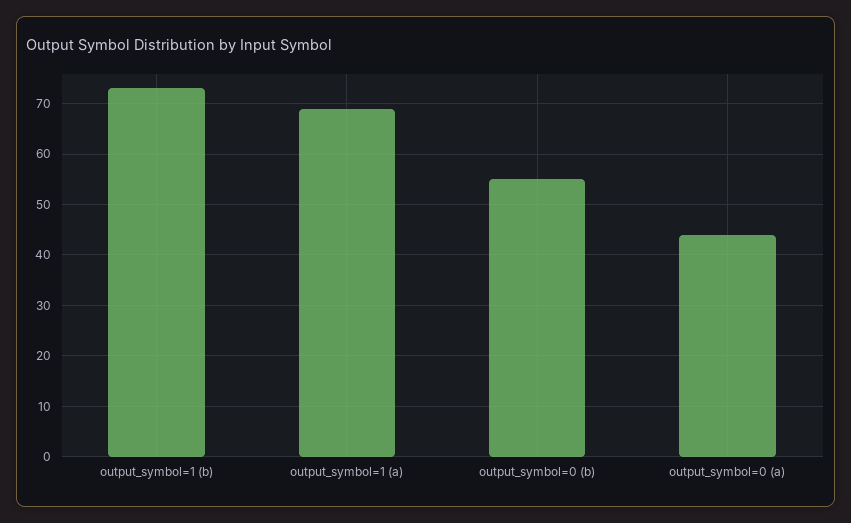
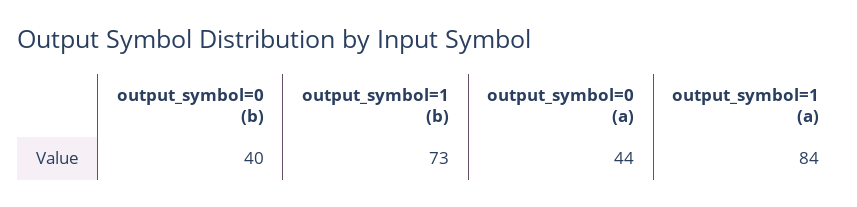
output_symbol=1 (a): 70 -> 84
output_symbol=0 (b): 55 -> 40

